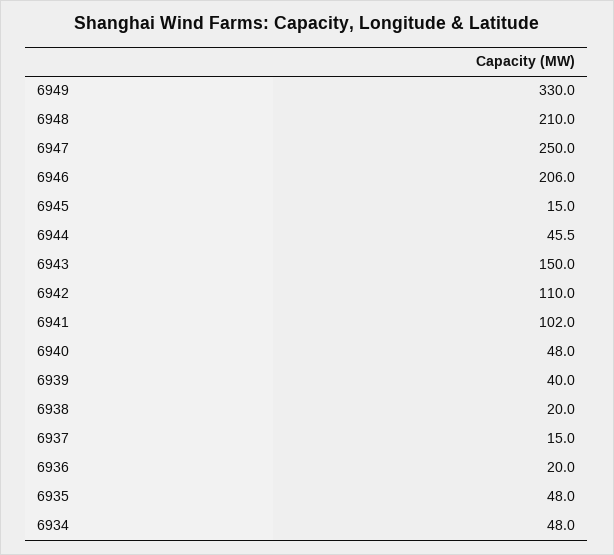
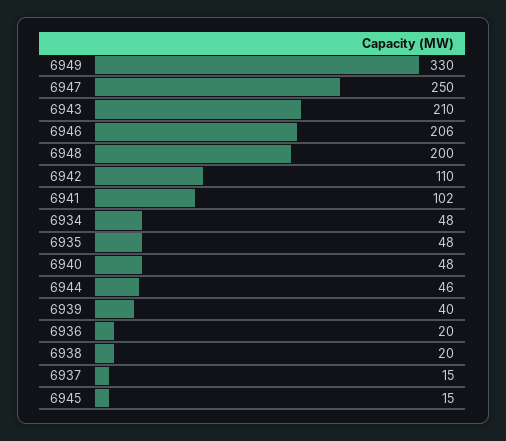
6948: 210 -> 200
6943: 150 -> 210

